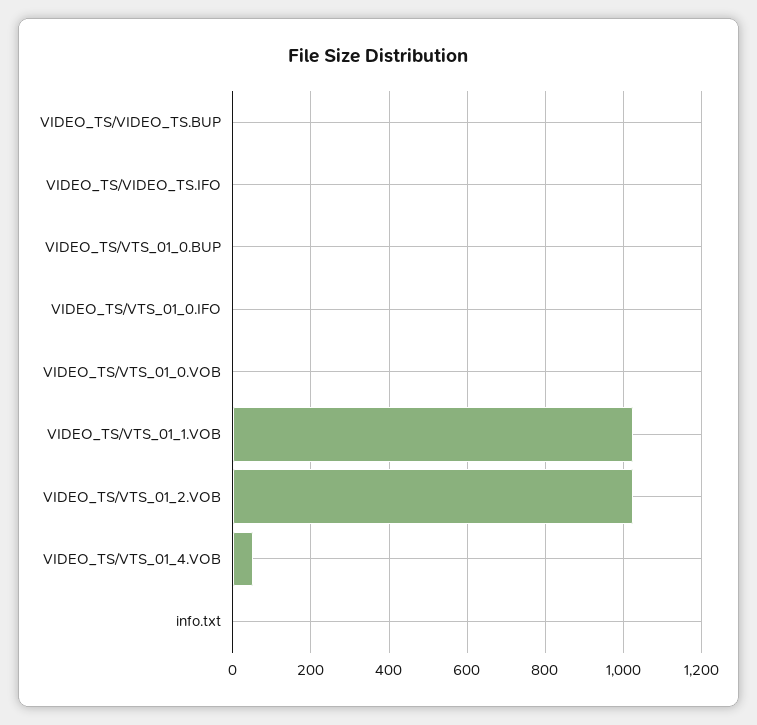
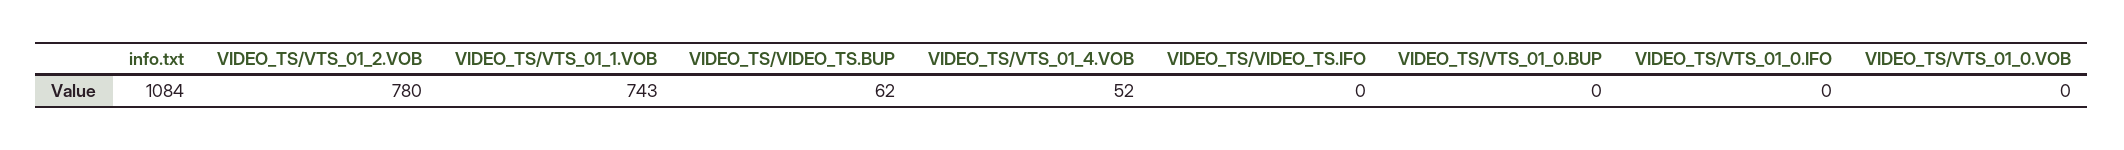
VIDEO_TS/VIDEO_TS.BUP: 0 -> 62
VIDEO_TS/VTS_01_1.VOB: 1020 -> 743
VIDEO_TS/VTS_01_2.VOB: 1020 -> 780
info.txt: 0 -> 1084

